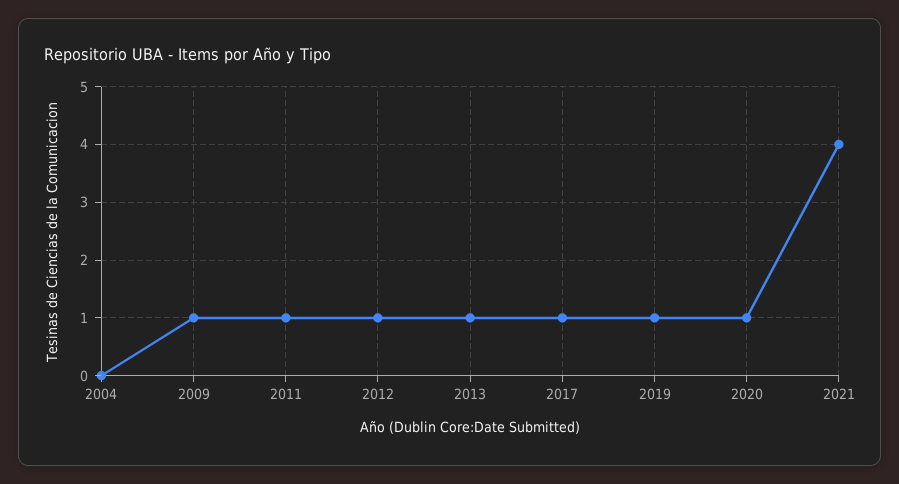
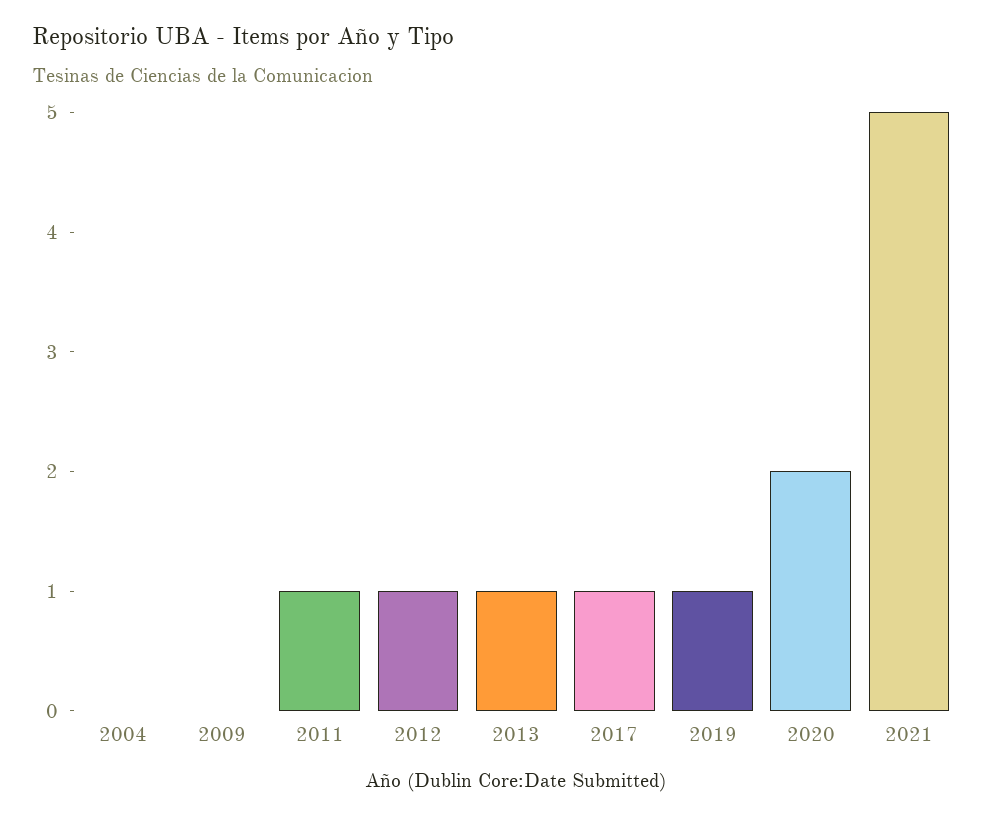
2009: 1 -> 0
2020: 1 -> 2
2021: 4 -> 5

